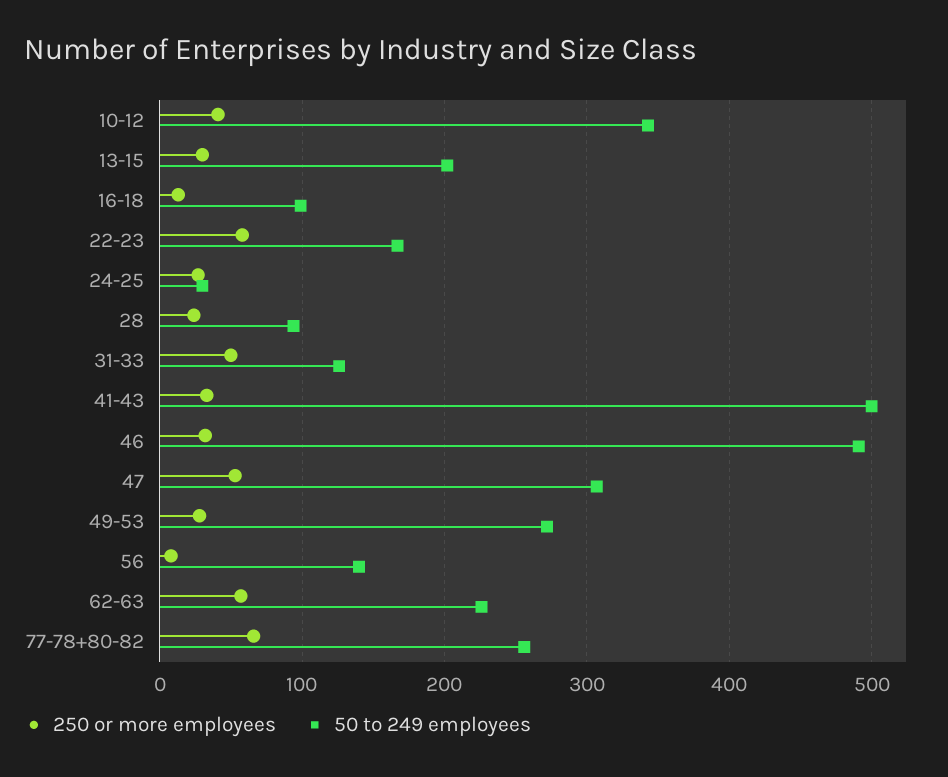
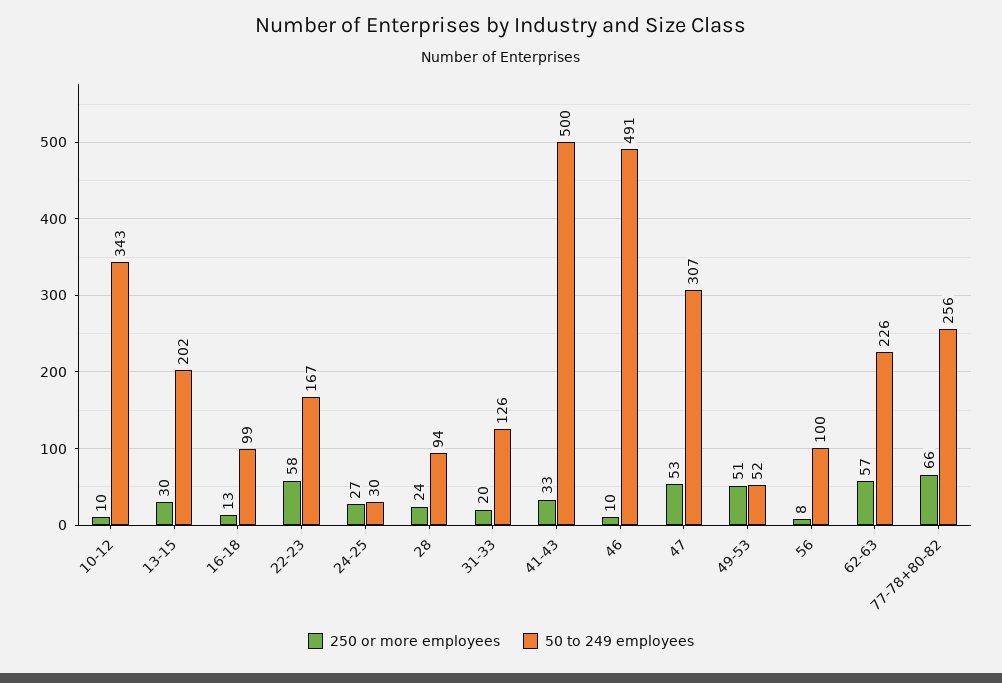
250 or more employees, 10-12: 40 -> 10
250 or more employees, 31-33: 50 -> 20
250 or more employees, 46: 30 -> 10
250 or more employees, 49-53: 30 -> 51
50 to 249 employees, 49-53: 270 -> 52
50 to 249 employees, 56: 140 -> 100

